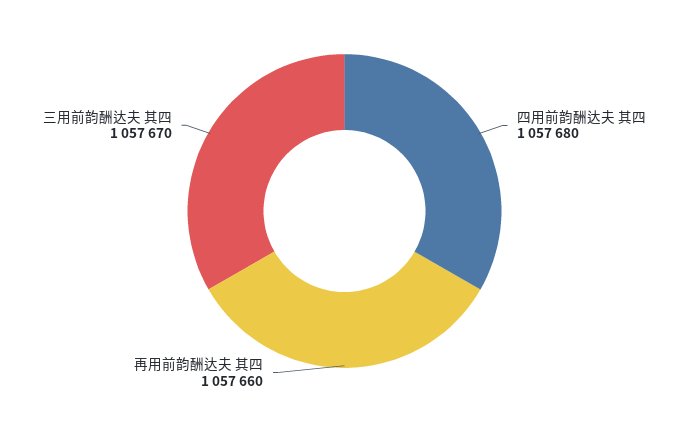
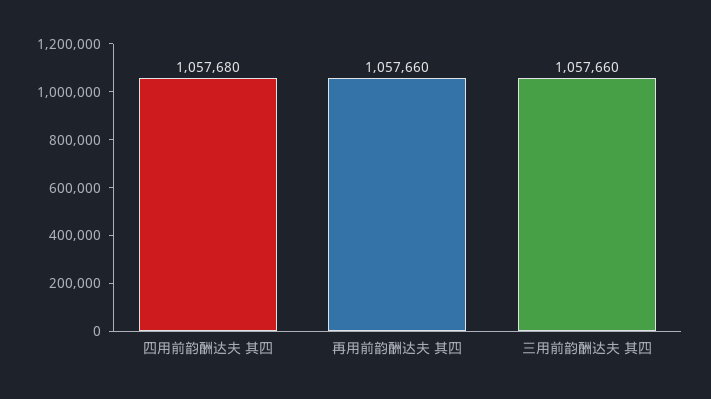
三用前韵酬达夫 其四: 1057670 -> 1057660

